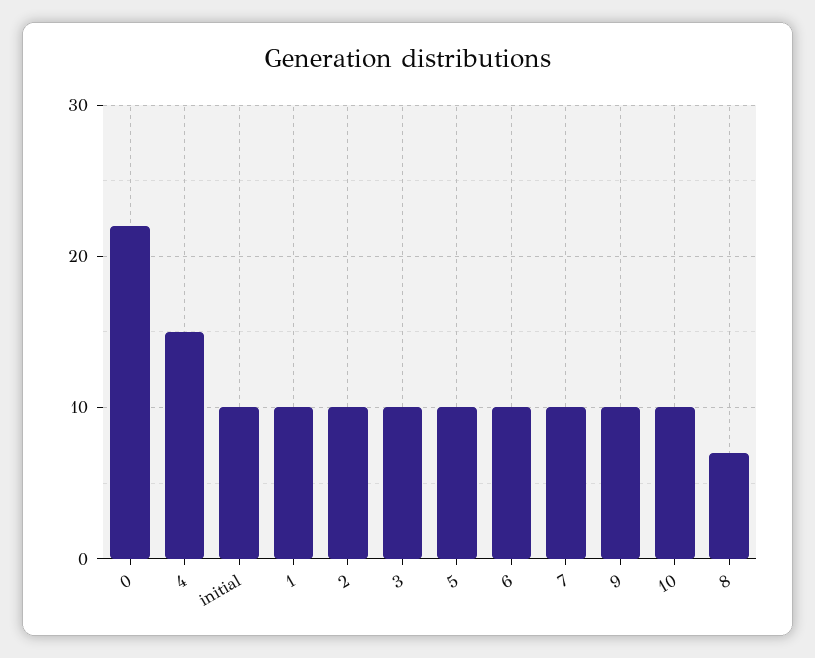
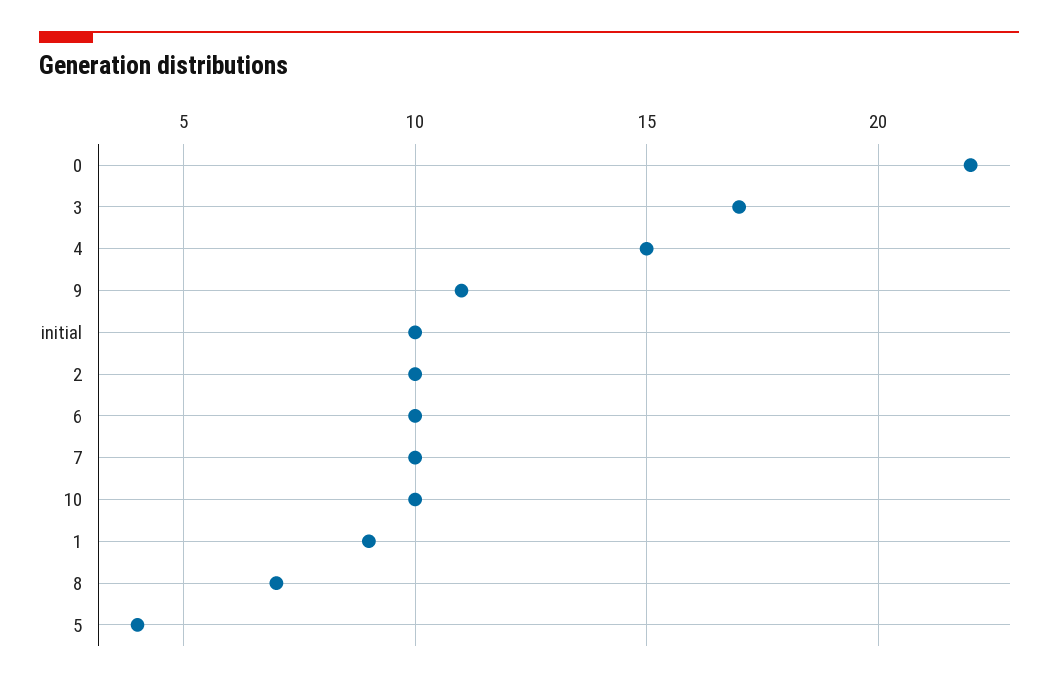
1: 10 -> 9
3: 10 -> 17
5: 10 -> 4
9: 10 -> 11

